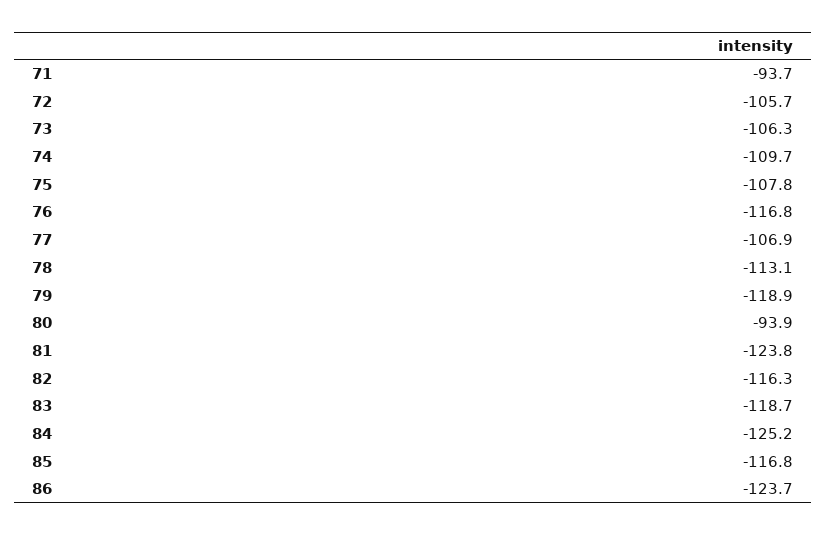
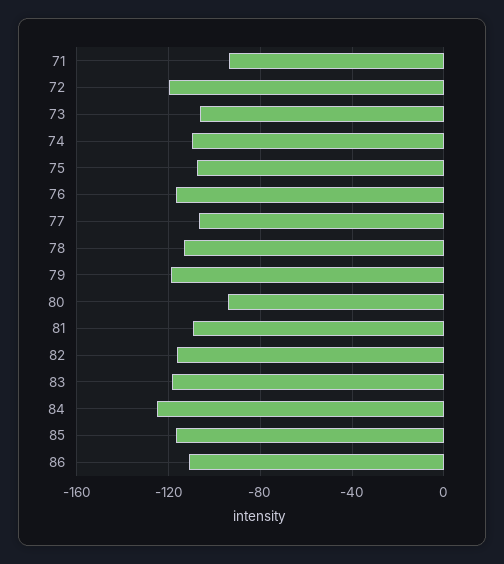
72: -105.7 -> -120
81: -123.8 -> -110
86: -123.7 -> -110

